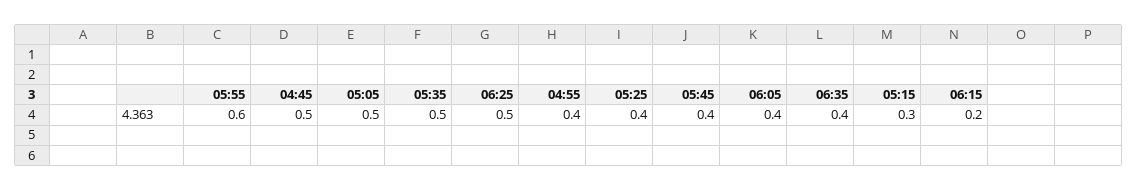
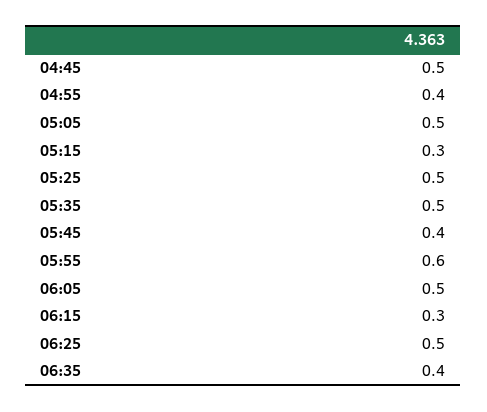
05:25: 0.4 -> 0.5
06:05: 0.4 -> 0.5
06:15: 0.2 -> 0.3

